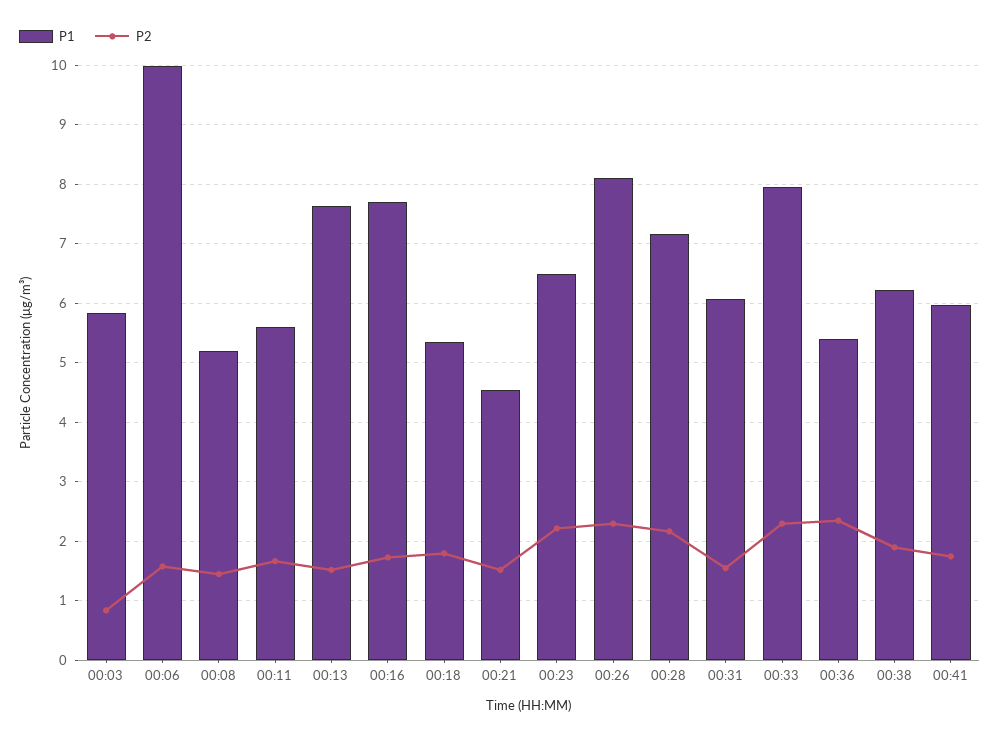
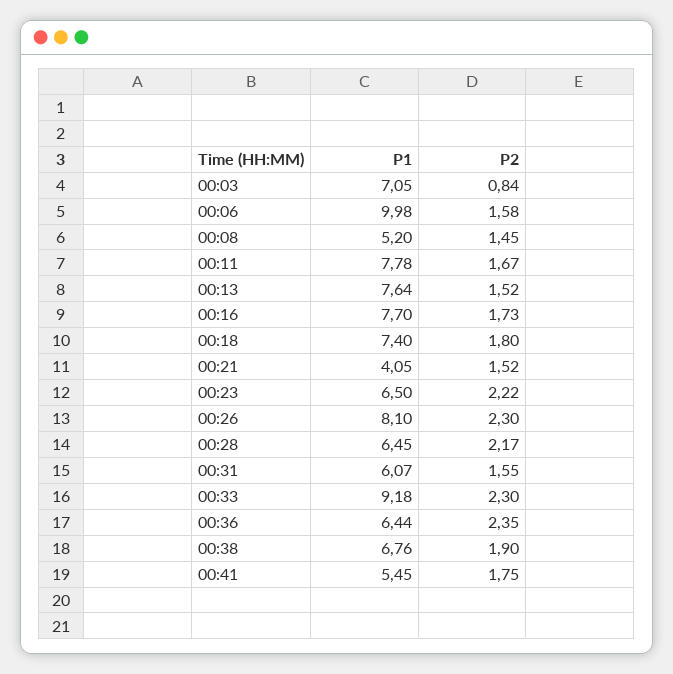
P1, 00:03: 5.8 -> 7.05
P1, 00:11: 5.6 -> 7.78
P1, 00:18: 5.4 -> 7.4
P1, 00:21: 4.6 -> 4.05
P1, 00:28: 7.2 -> 6.45
P1, 00:33: 8 -> 9.18
P1, 00:36: 5.4 -> 6.44
P1, 00:38: 6.2 -> 6.76
P1, 00:41: 6 -> 5.45

